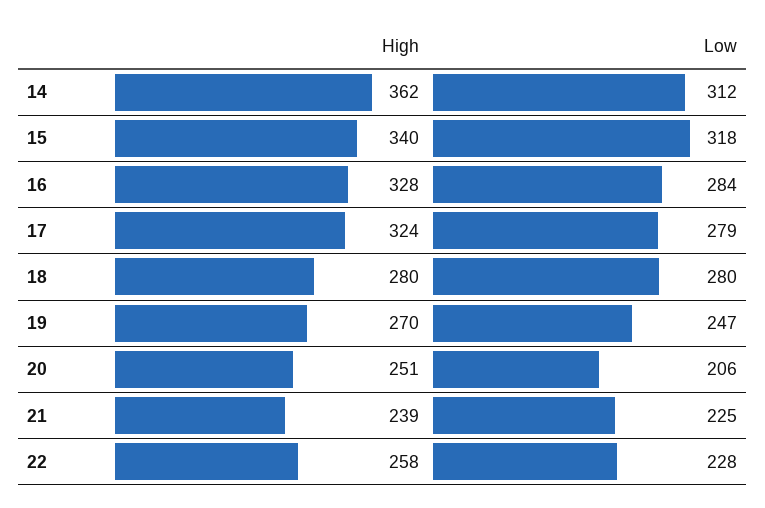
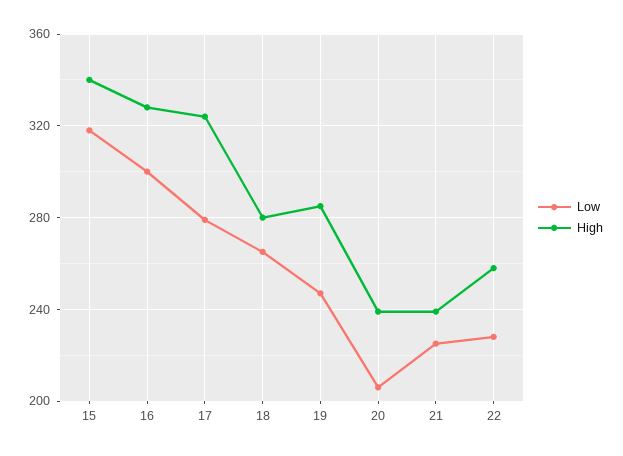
High, 14: 362 -> none
Low, 14: 312 -> none
Low, 16: 284 -> 300
Low, 18: 280 -> 265
High, 19: 270 -> 285
High, 20: 251 -> 240

